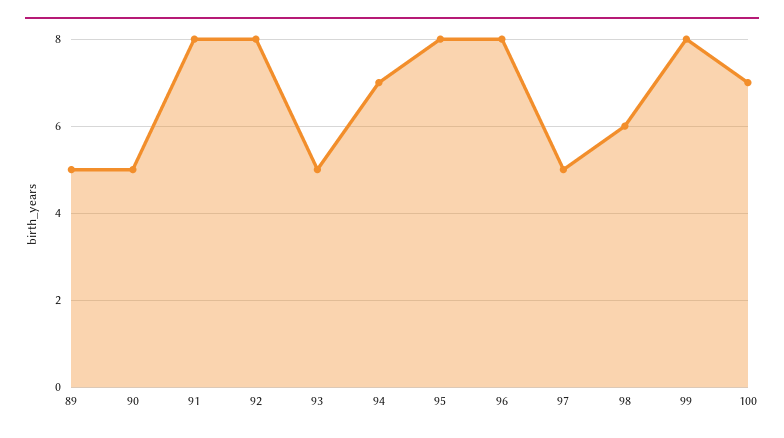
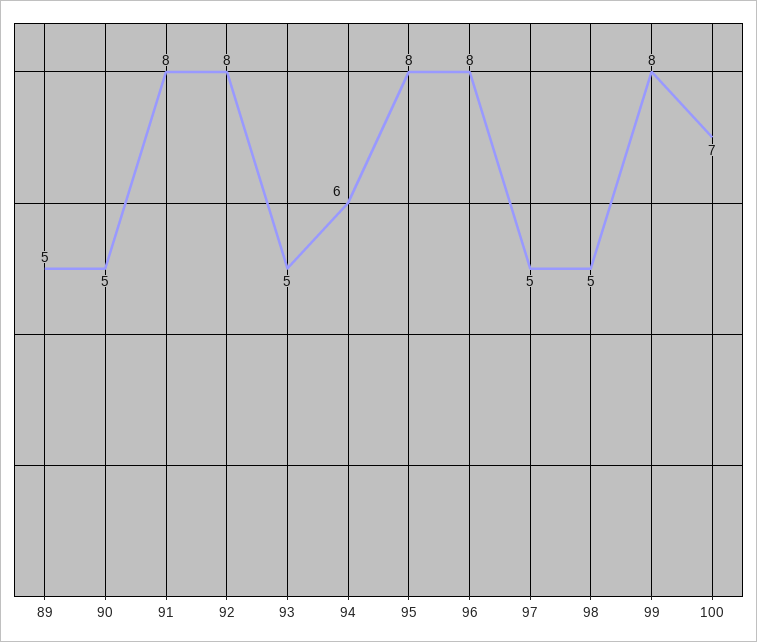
94: 7 -> 6
98: 6 -> 5

